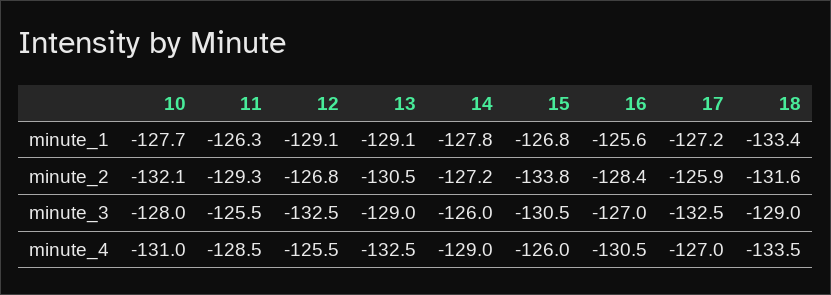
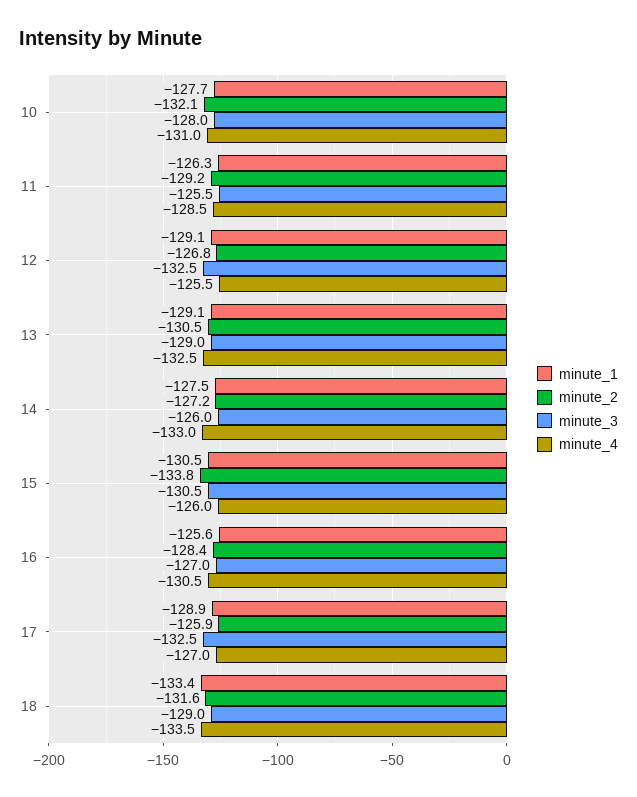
minute_1, 14: -127.8 -> -127.5
minute_1, 15: -126.8 -> -130.5
minute_1, 17: -127.2 -> -128.9
minute_2, 11: -129.3 -> -129.2
minute_4, 14: -129 -> -133

